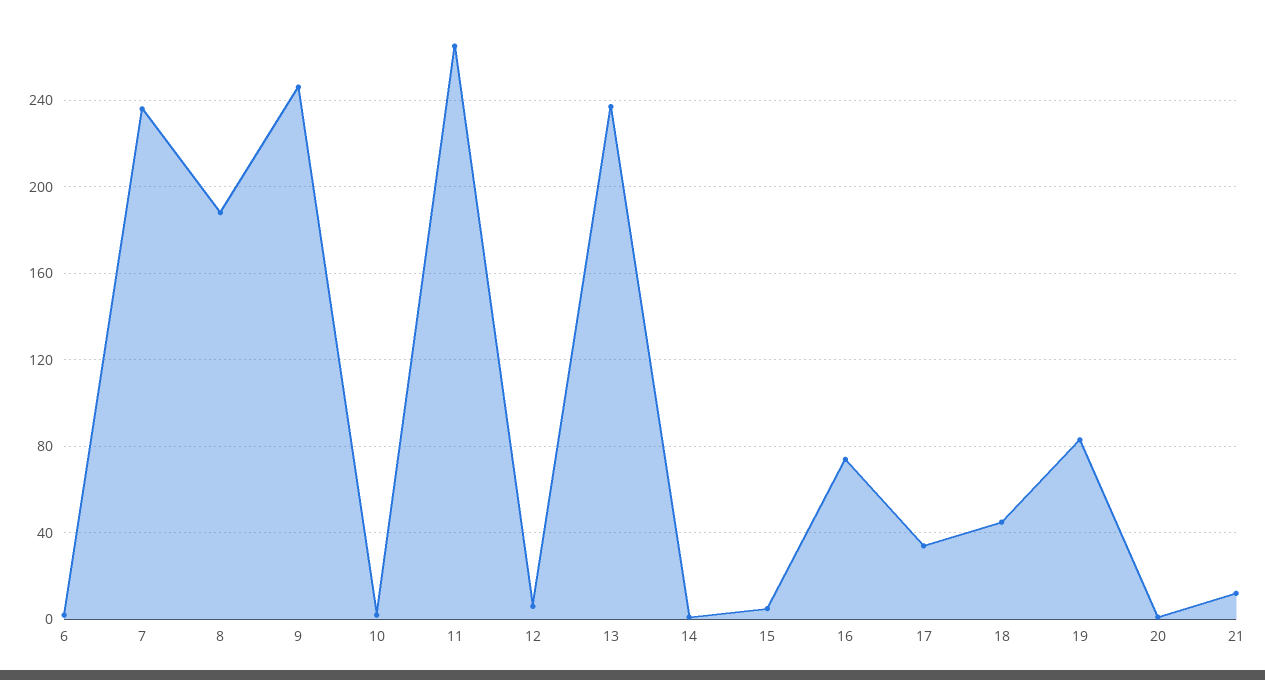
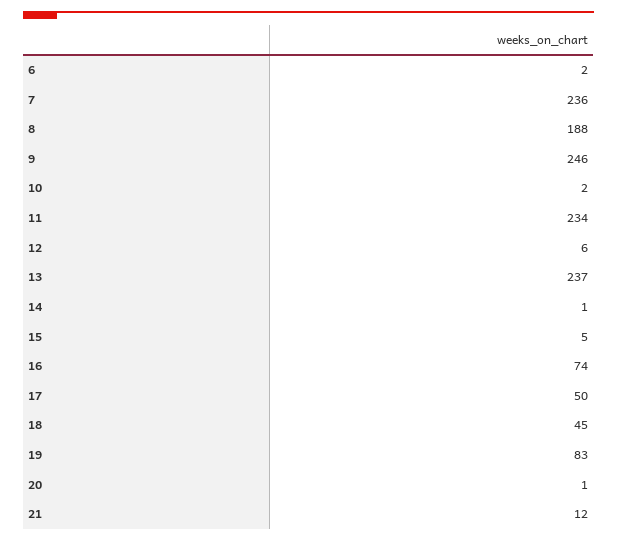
11: 265 -> 234
17: 35 -> 50

